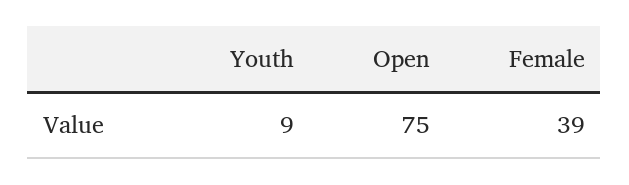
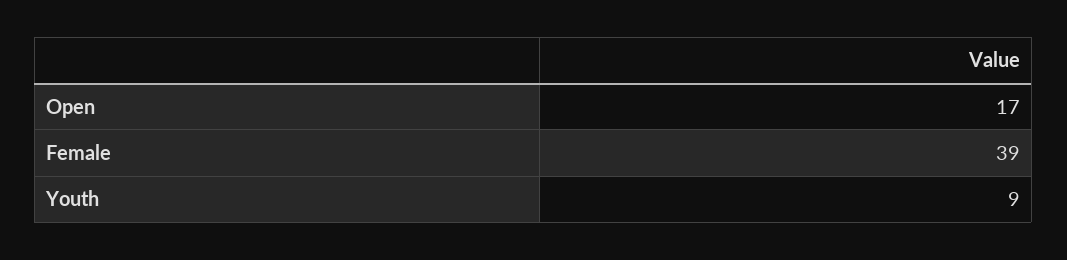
Open: 75 -> 17

